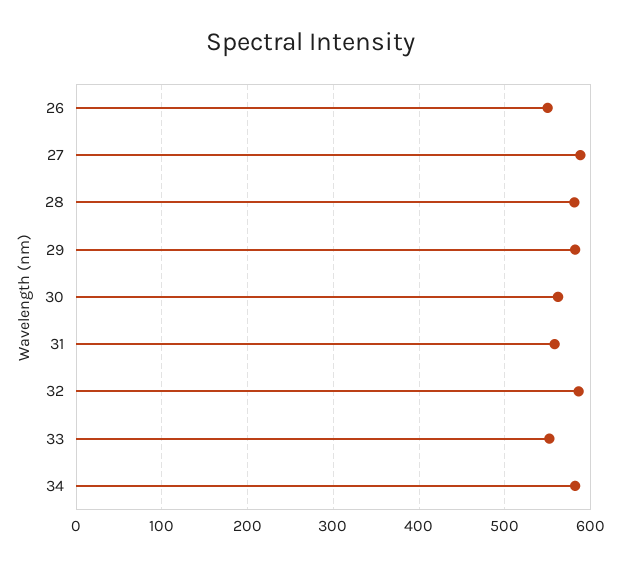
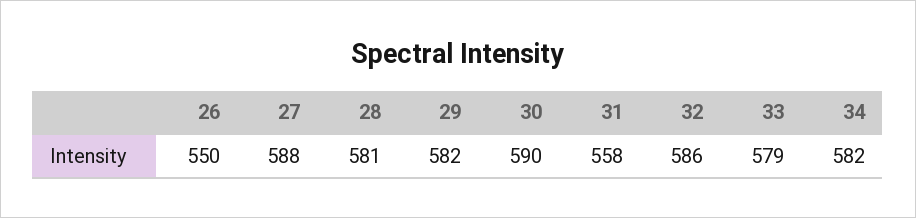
30: 560 -> 590
33: 550 -> 579

